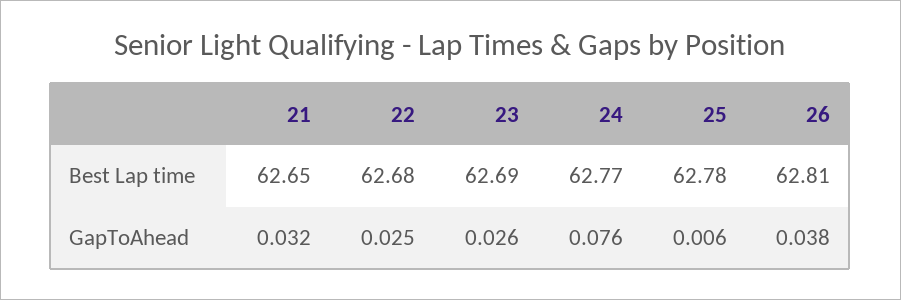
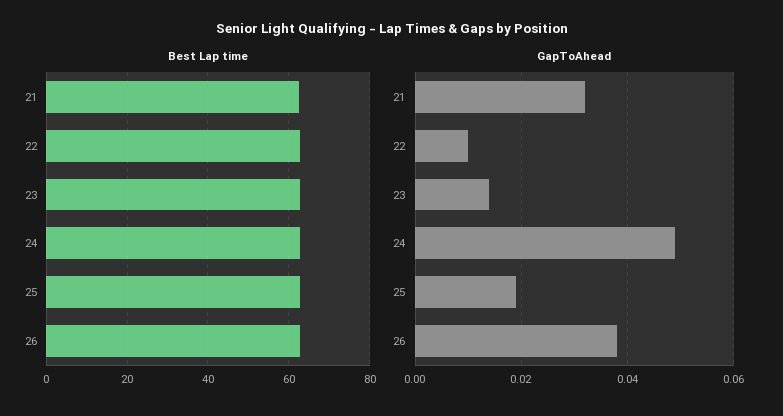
GapToAhead, 22: 0.025 -> 0.01
GapToAhead, 23: 0.026 -> 0.015
GapToAhead, 24: 0.076 -> 0.05
GapToAhead, 25: 0.006 -> 0.02

